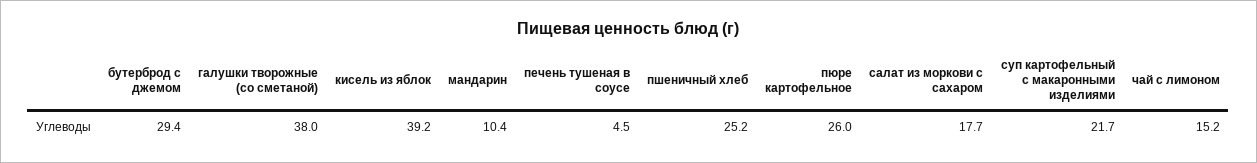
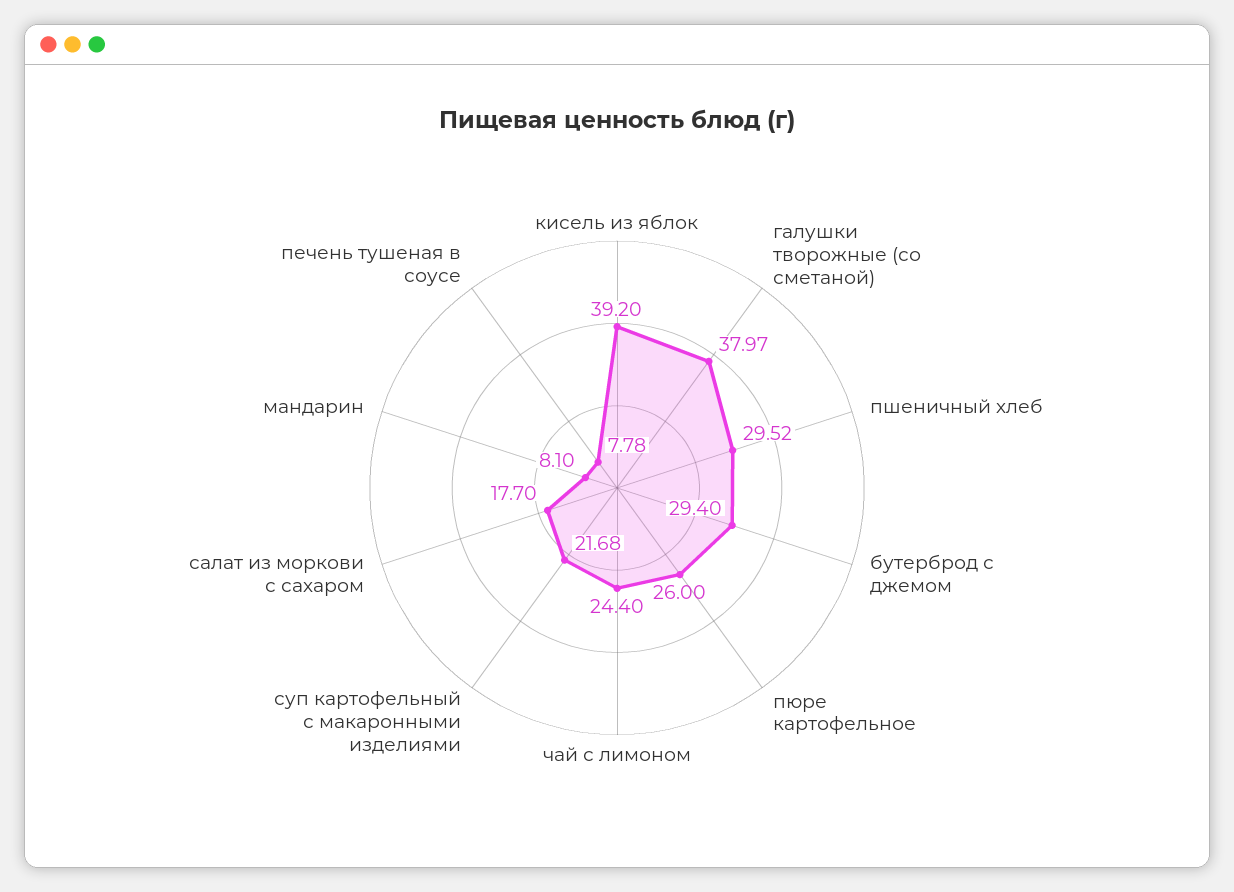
мандарин: 10.4 -> 8.1
печень тушеная в соусе: 4.5 -> 7.78
пшеничный хлеб: 25.2 -> 29.52
чай с лимоном: 15.2 -> 24.4

